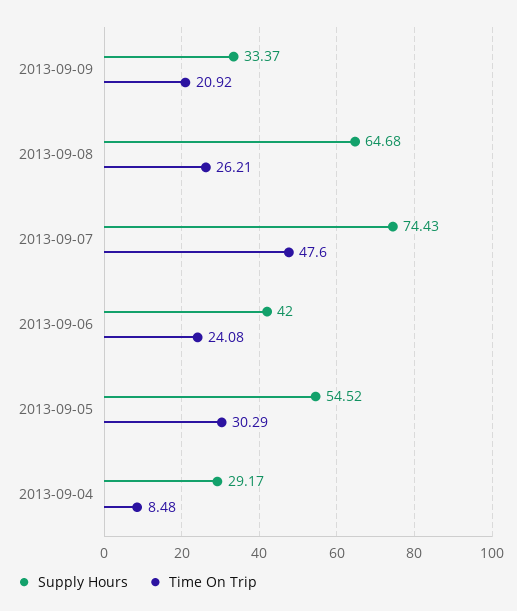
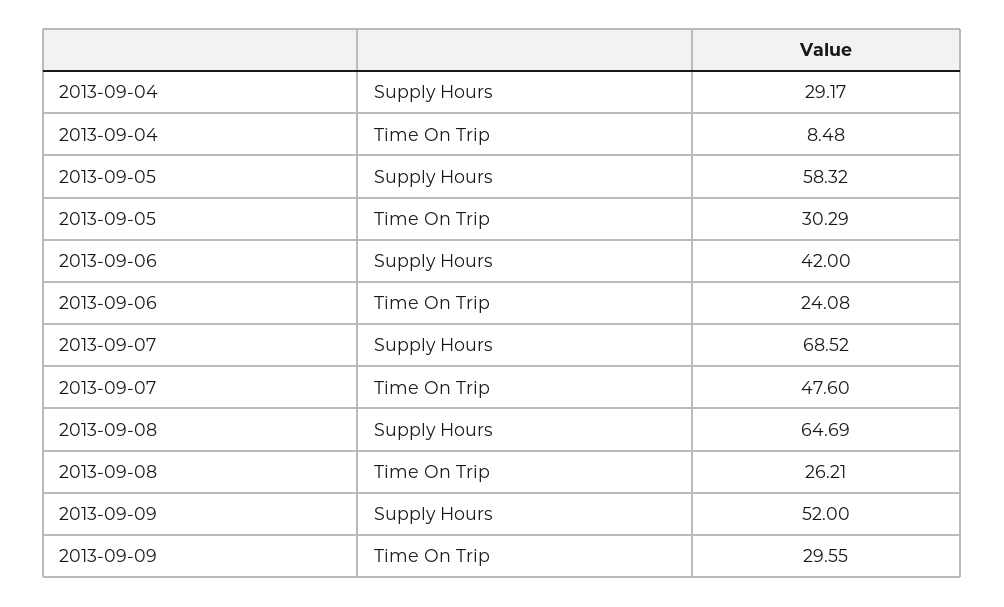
Supply Hours, 2013-09-09: 33.37 -> 52
Time On Trip, 2013-09-09: 20.92 -> 29.55
Supply Hours, 2013-09-08: 64.68 -> 64.69
Supply Hours, 2013-09-07: 74.43 -> 68.52
Supply Hours, 2013-09-05: 54.52 -> 58.32

